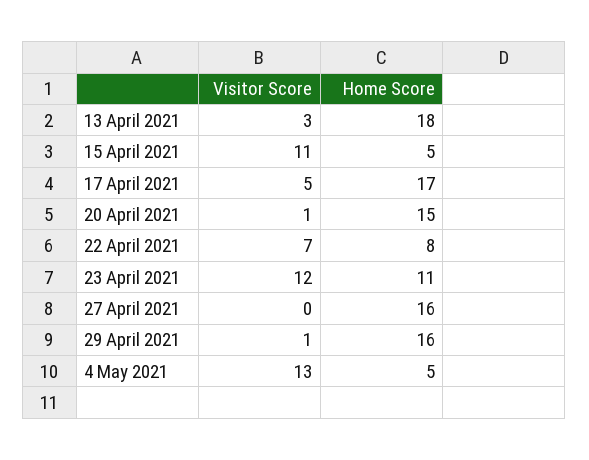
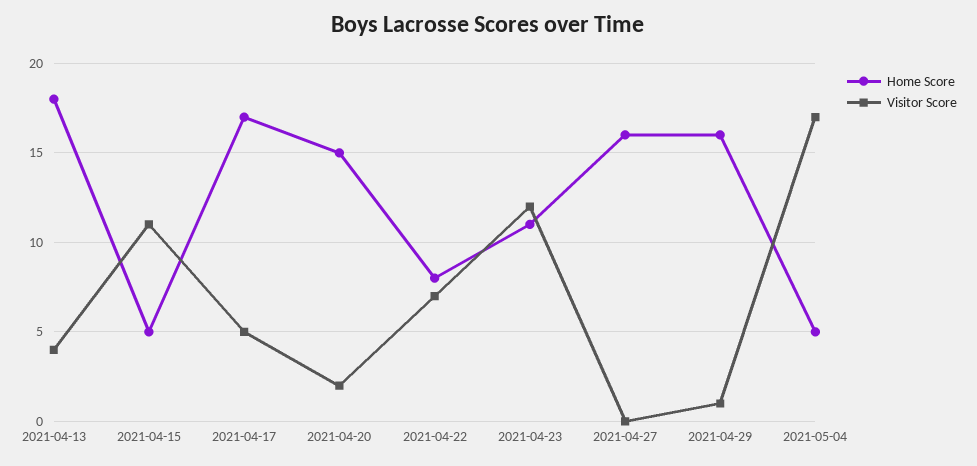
Visitor Score, 13 April 2021: 3 -> 4
Visitor Score, 20 April 2021: 1 -> 2
Visitor Score, 4 May 2021: 13 -> 17

